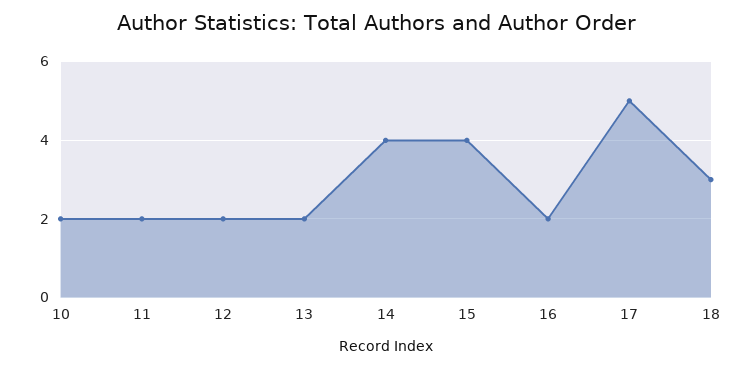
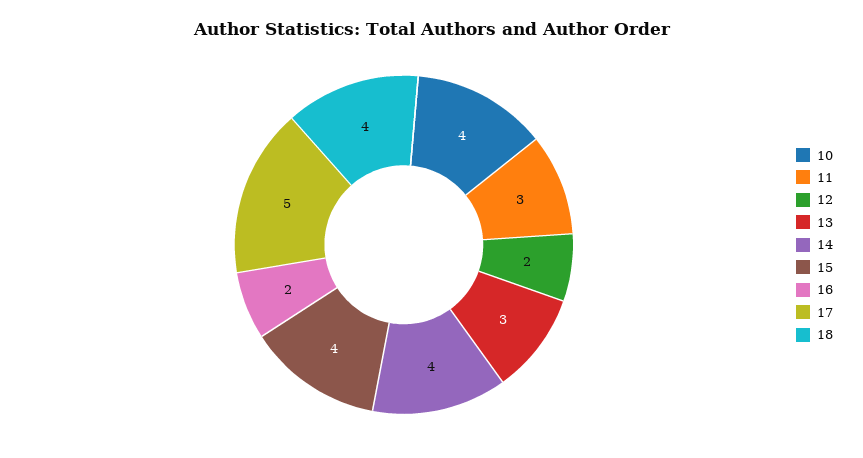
10: 2 -> 4
11: 2 -> 3
13: 2 -> 3
18: 3 -> 4

